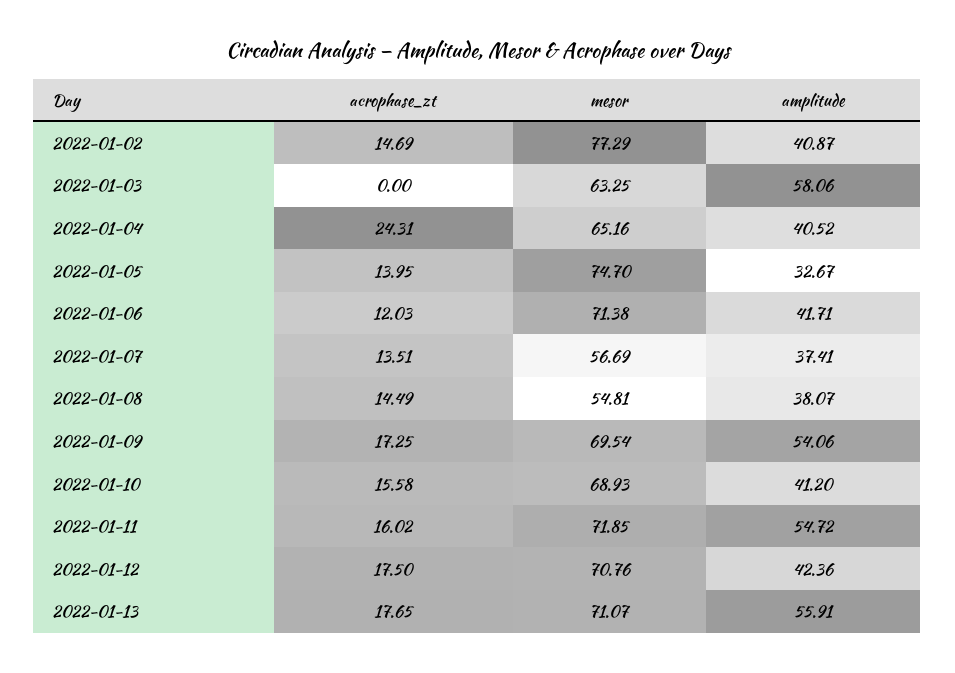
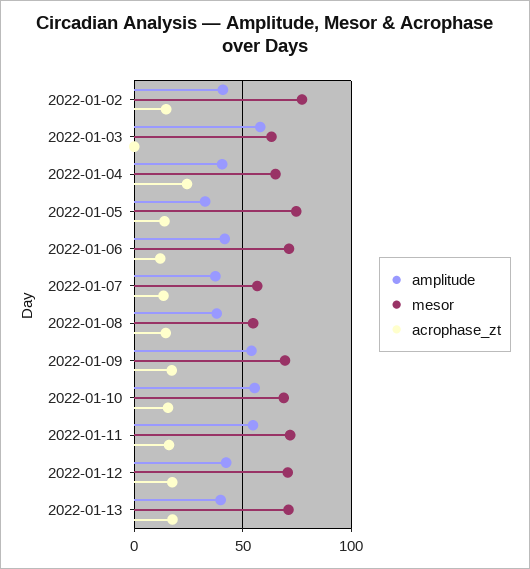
amplitude, 2022-01-10: 41.2 -> 55
amplitude, 2022-01-13: 55.91 -> 40

